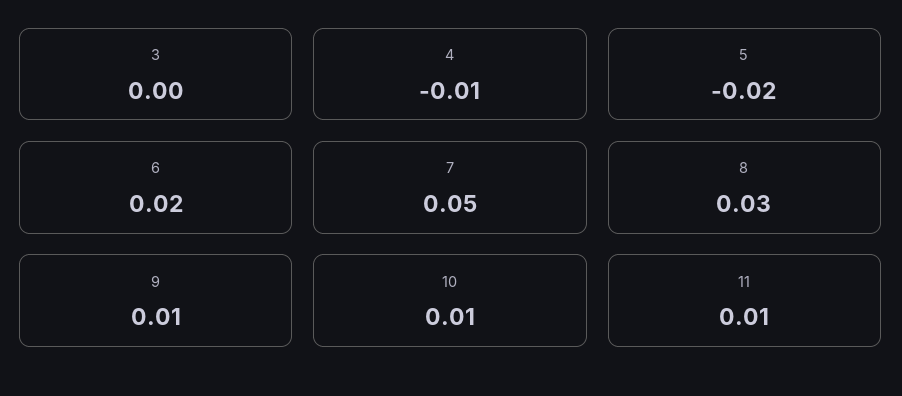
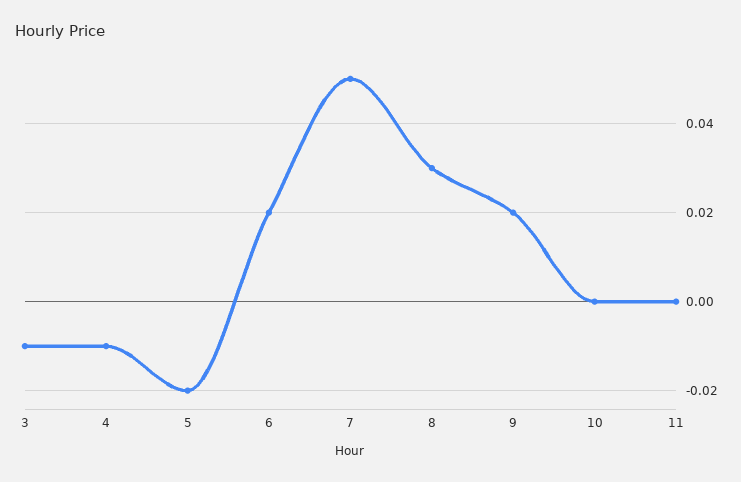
3: 0 -> -0.01
9: 0.01 -> 0.02
10: 0.01 -> 0
11: 0.01 -> 0

